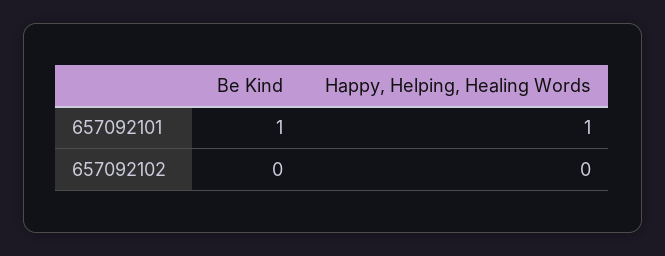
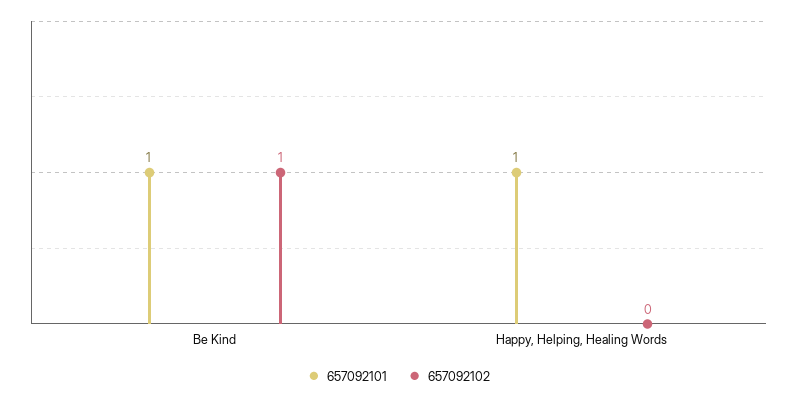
657092102, Be Kind: 0 -> 1

